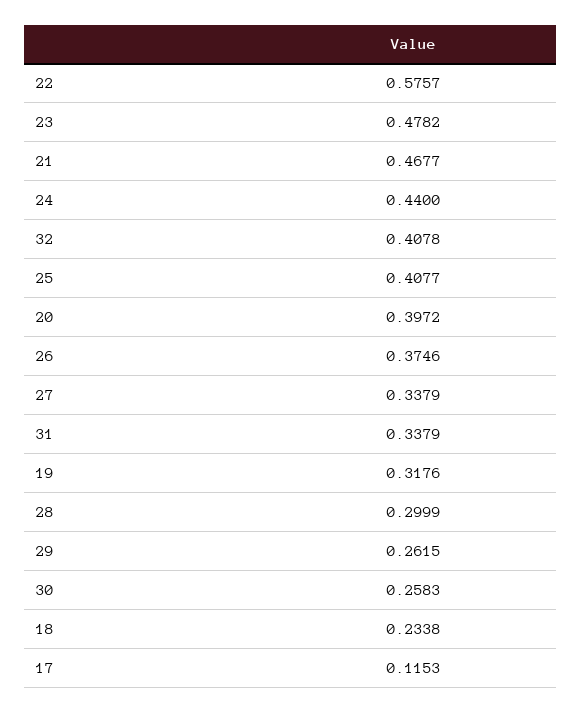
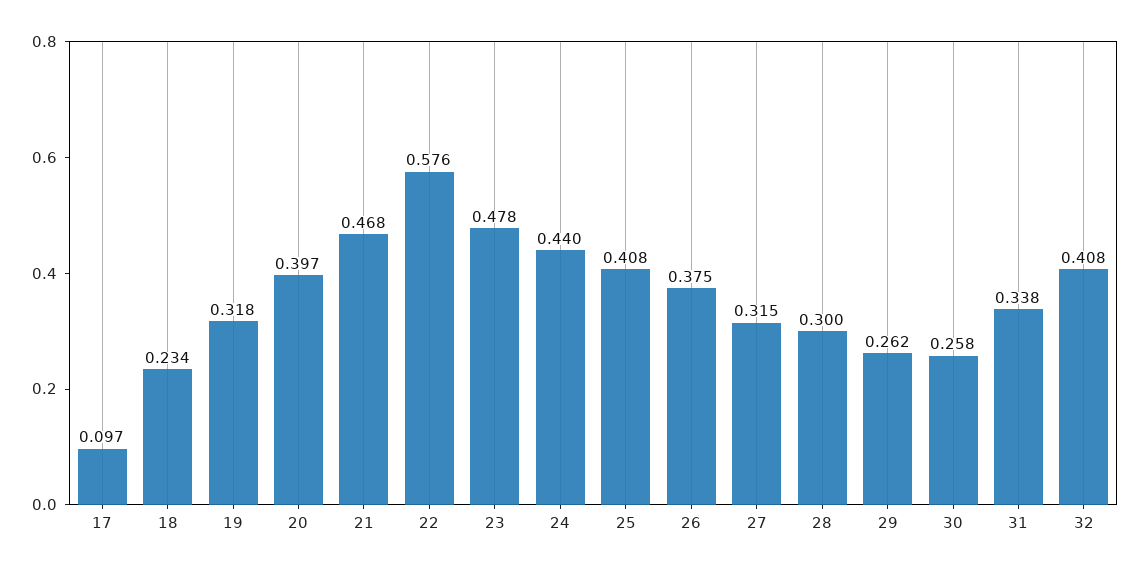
27: 0.3379 -> 0.315
17: 0.1153 -> 0.097

